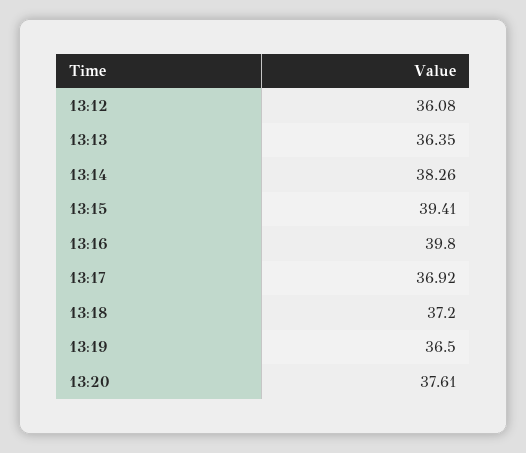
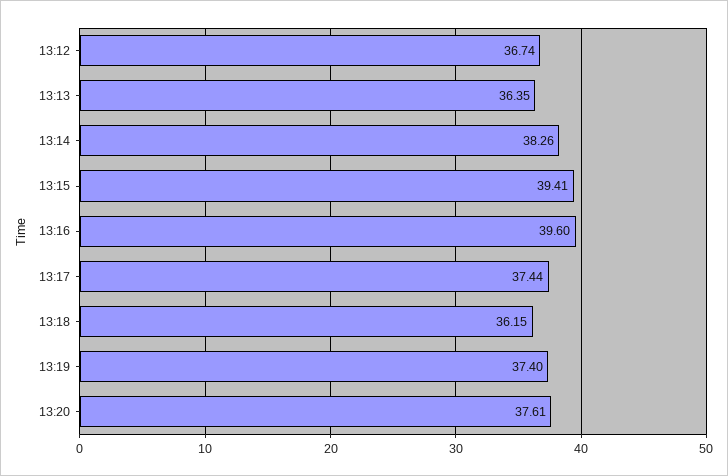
13:12: 36.08 -> 36.74
13:16: 39.8 -> 39.6
13:17: 36.92 -> 37.44
13:18: 37.2 -> 36.15
13:19: 36.5 -> 37.4

